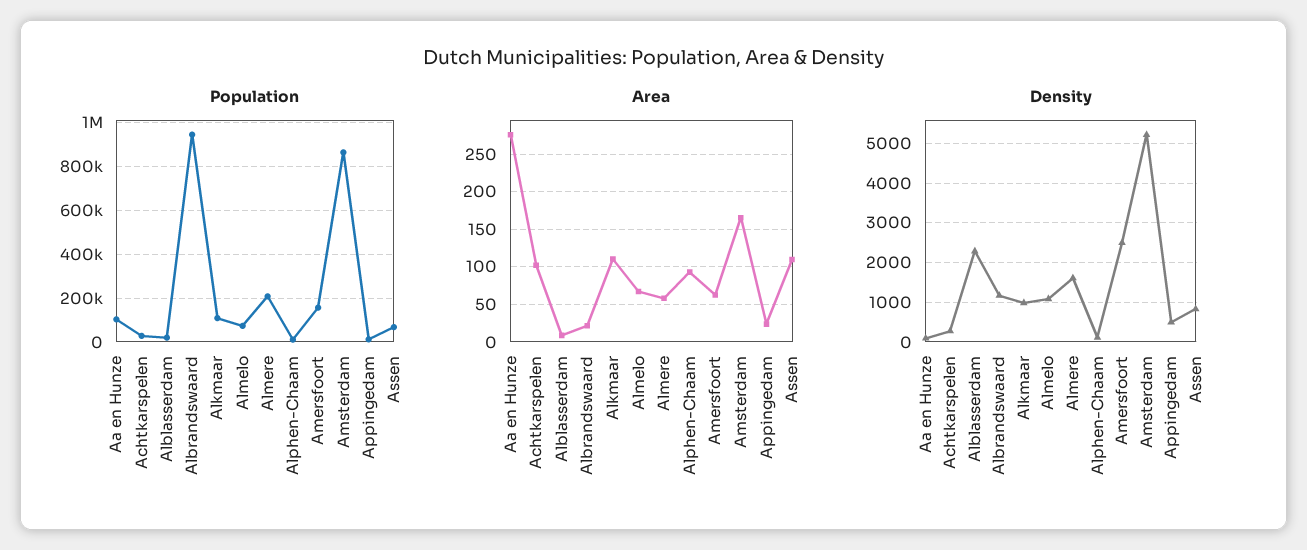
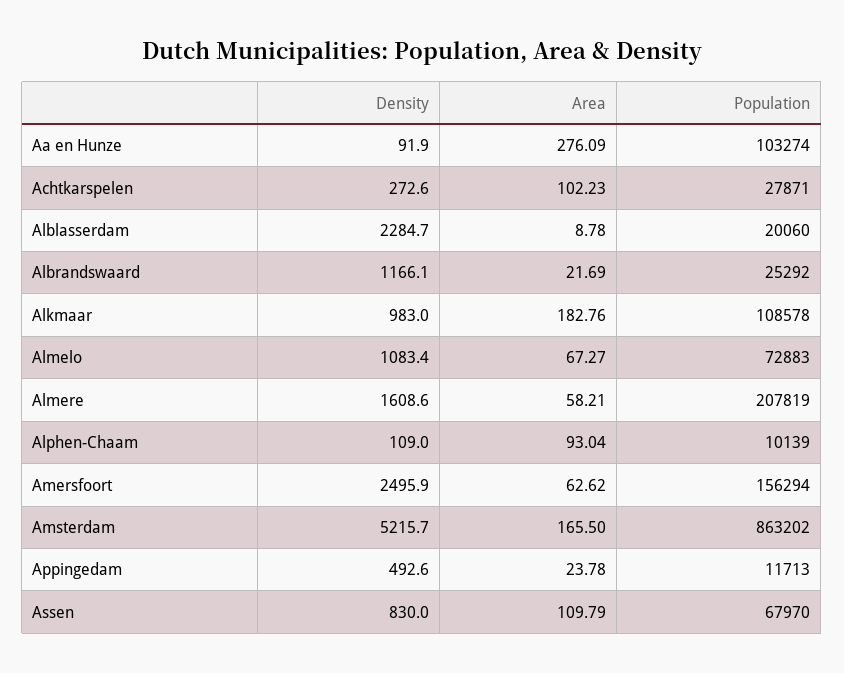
Population, Albrandswaard: 950000 -> 25292
Area, Alkmaar: 110 -> 182.76

